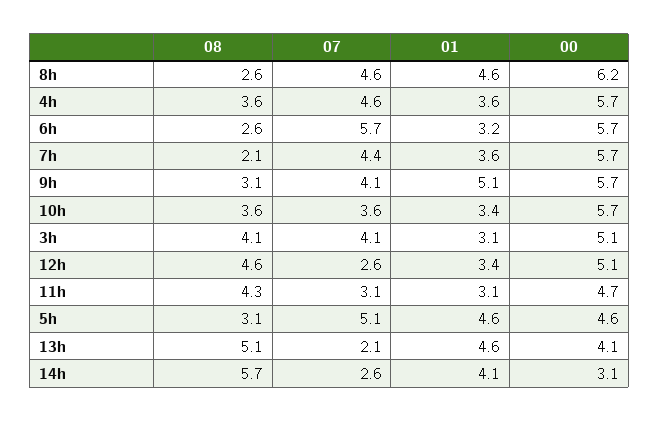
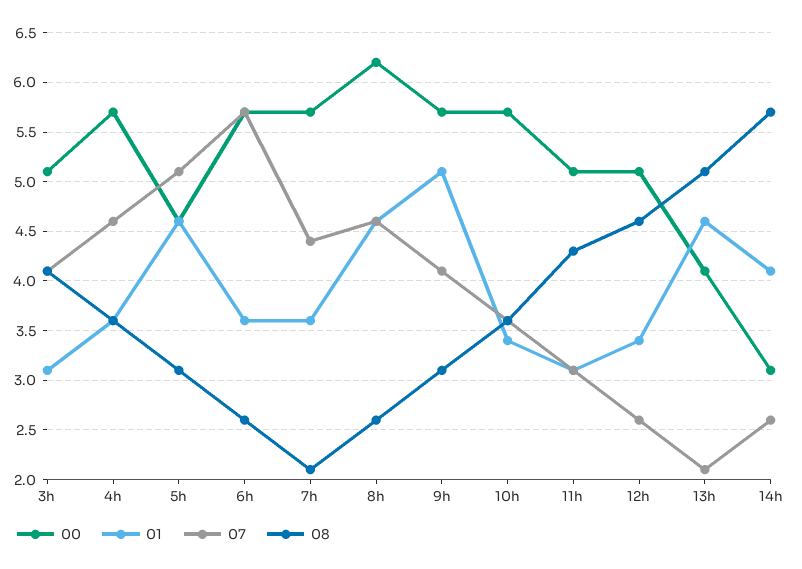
01, 6h: 3.2 -> 3.6
00, 11h: 4.7 -> 5.1

